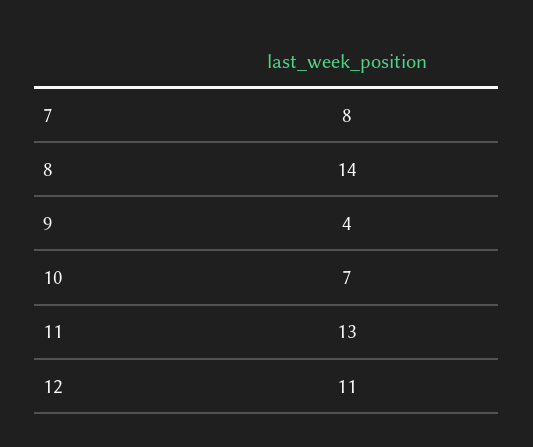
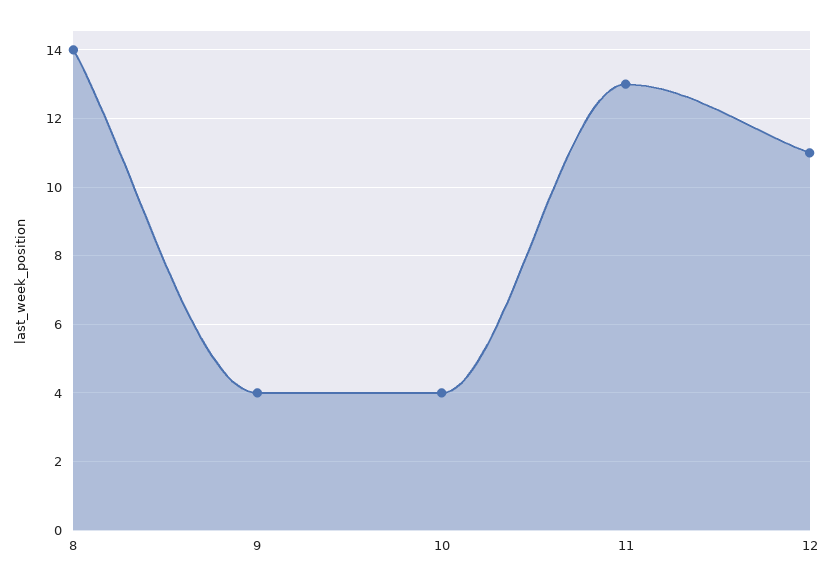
7: 8 -> none
10: 7 -> 4

